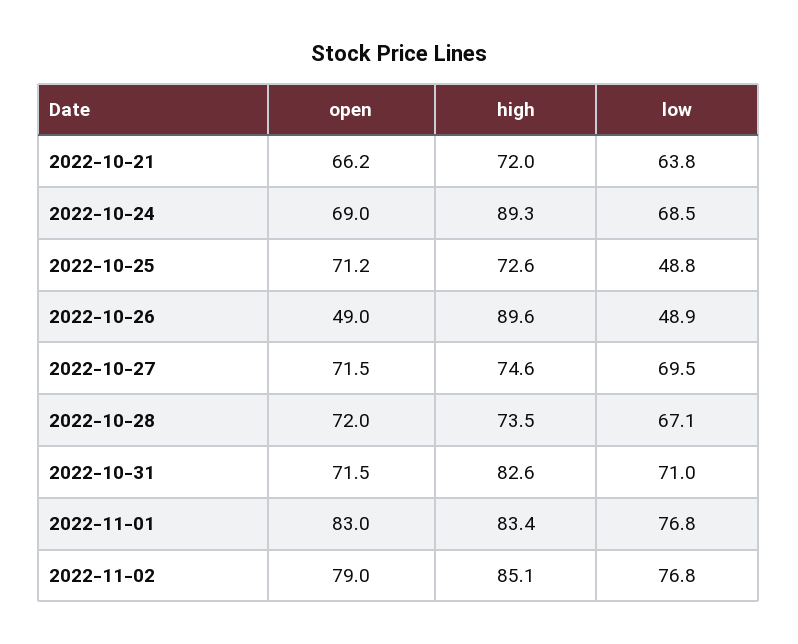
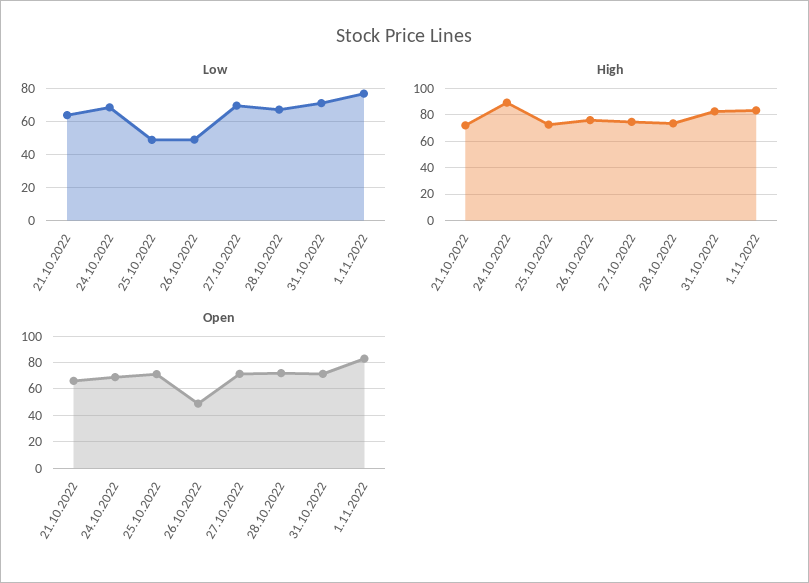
high, 2022-10-26: 89.6 -> 75
open, 2022-11-02: 79 -> none
high, 2022-11-02: 85.1 -> none
low, 2022-11-02: 76.8 -> none

